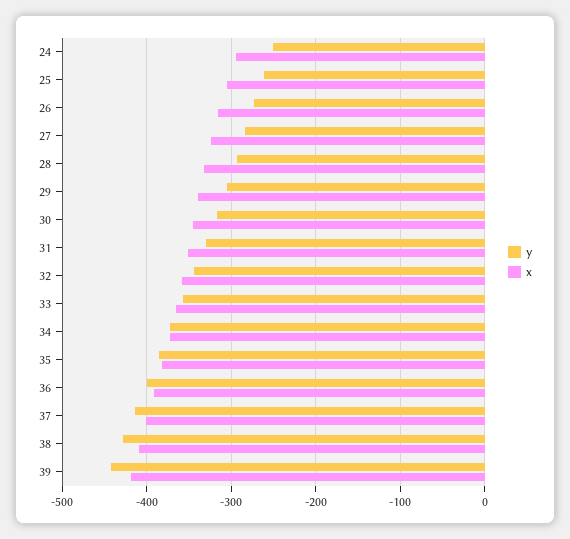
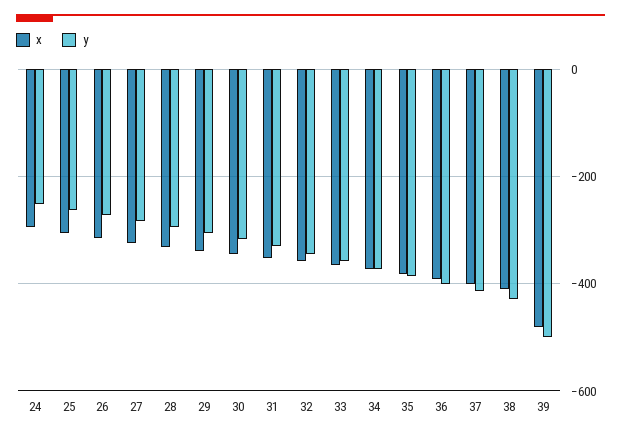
y, 39: -440 -> -500
x, 39: -420 -> -480

